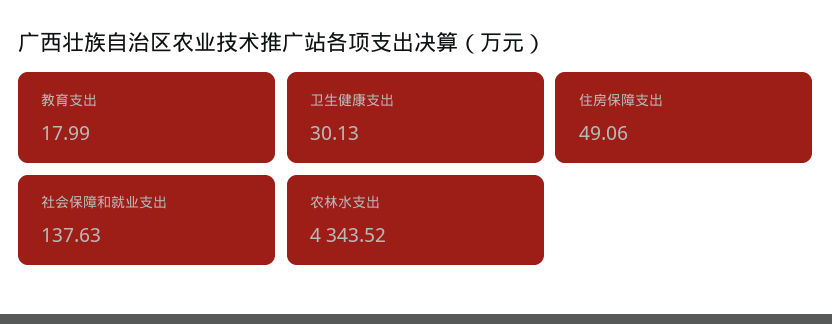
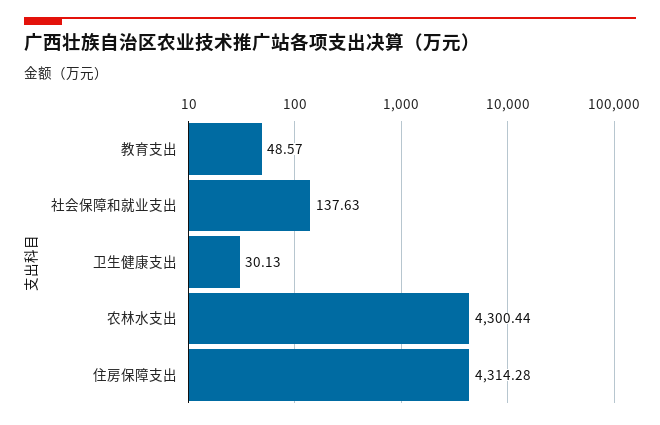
教育支出: 17.99 -> 48.57
住房保障支出: 49.06 -> 4314.28
农林水支出: 4343.52 -> 4300.44

